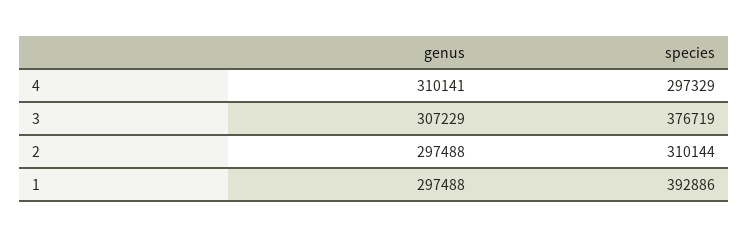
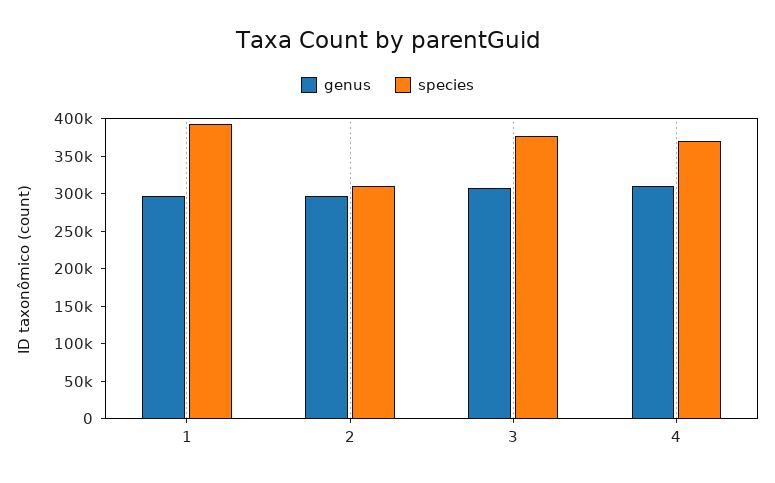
species, 4: 297329 -> 375000

